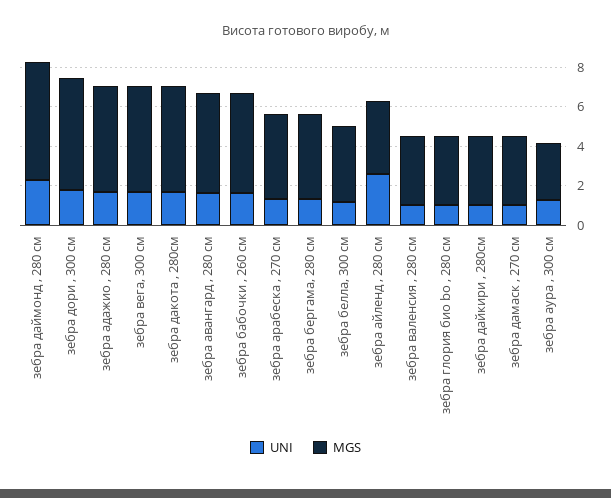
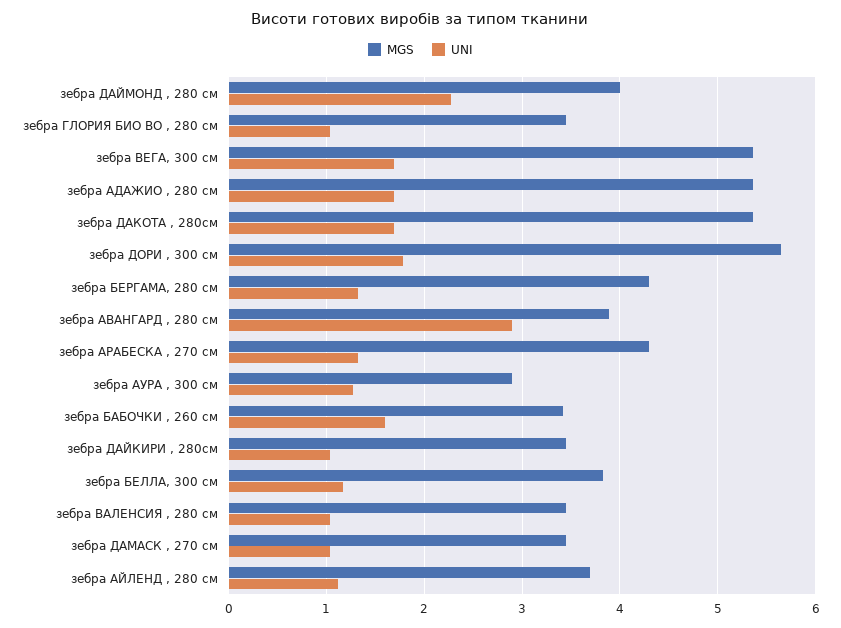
MGS, зебра даймонд , 280 см: 6 -> 4
UNI, зебра авангард , 280 см: 1.5 -> 2.9
MGS, зебра авангард , 280 см: 5 -> 3.9
MGS, зебра бабочки , 260 см: 5 -> 3.4
UNI, зебра айленд , 280 см: 2.5 -> 1.1

